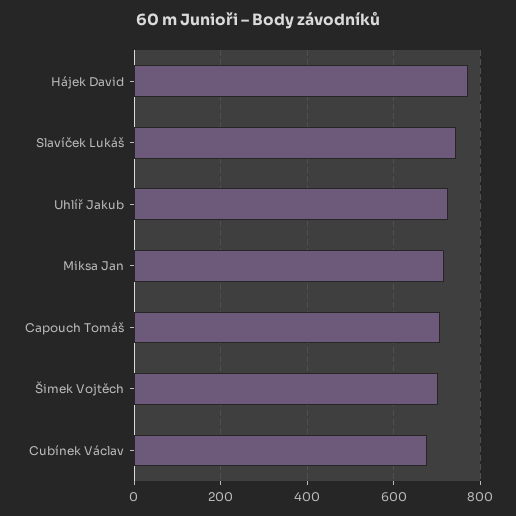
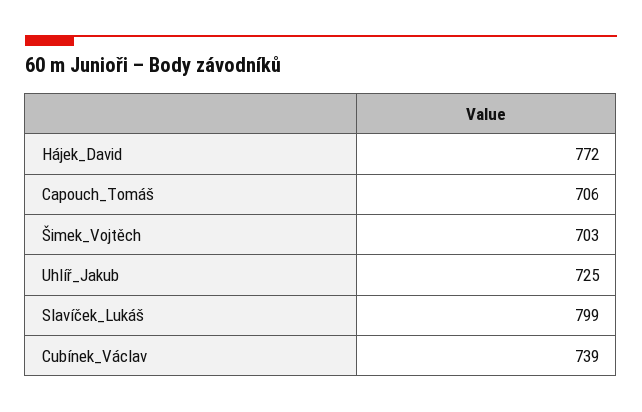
Slavíček Lukáš: 740 -> 799
Miksa Jan: 720 -> none
Cubínek Václav: 680 -> 739

